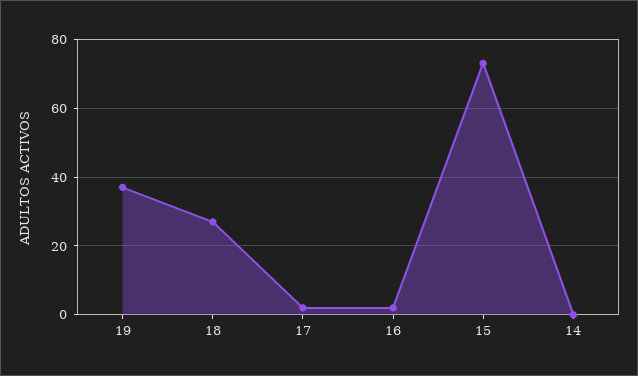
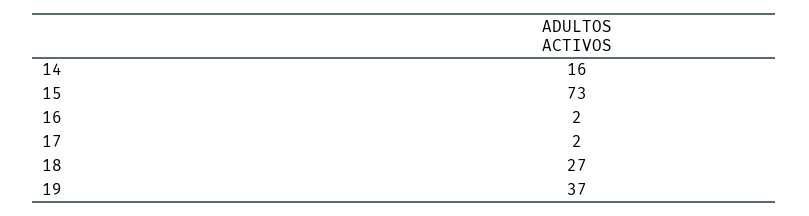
14: 0 -> 16

